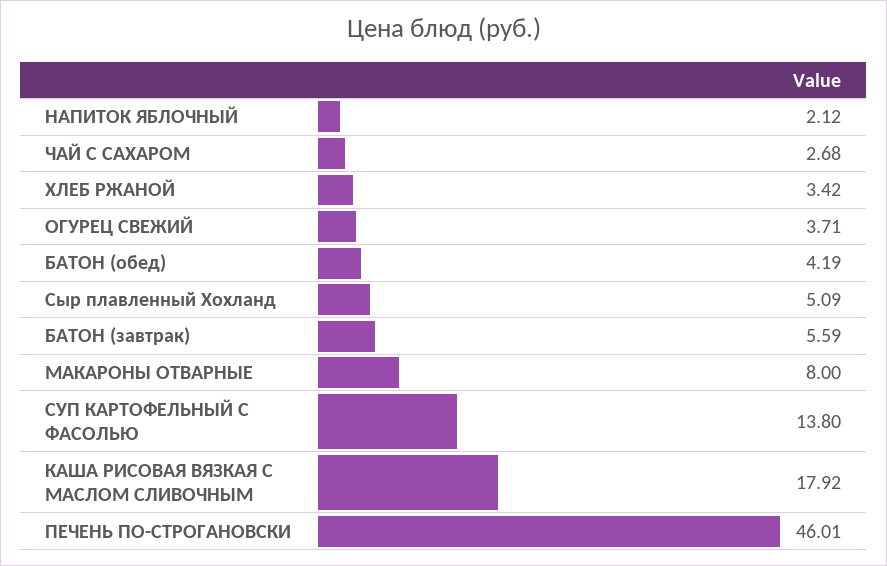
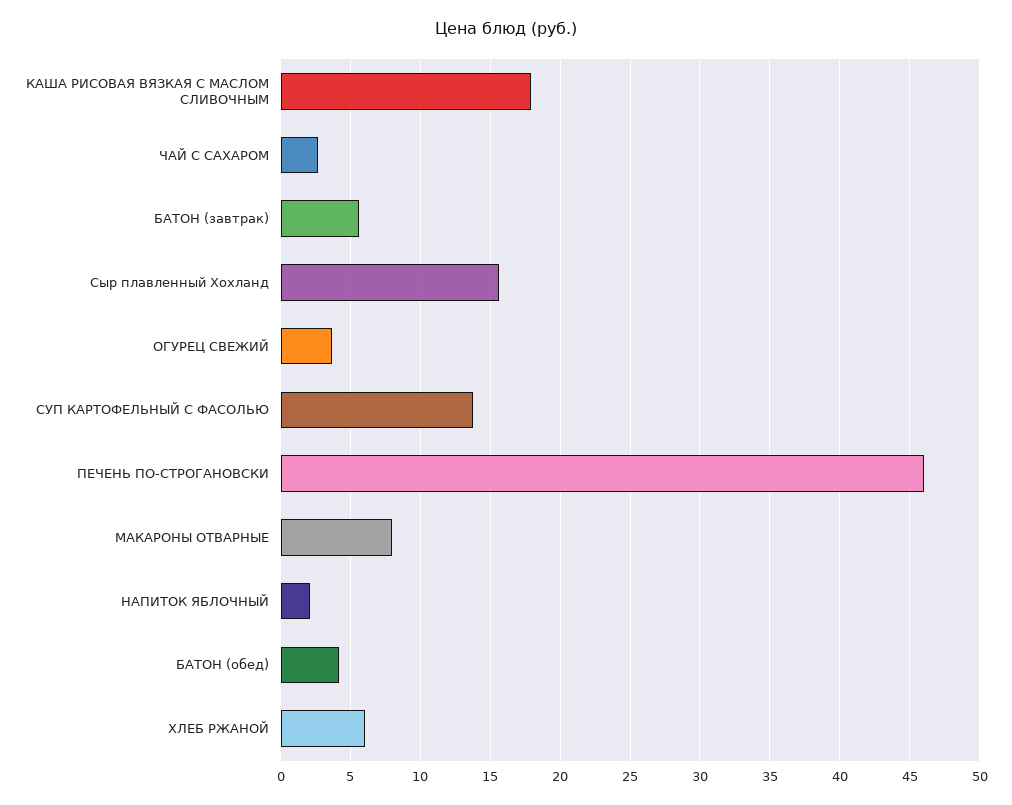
ХЛЕБ РЖАНОЙ: 3.42 -> 6
Сыр плавленный Хохланд: 5.09 -> 15.5

